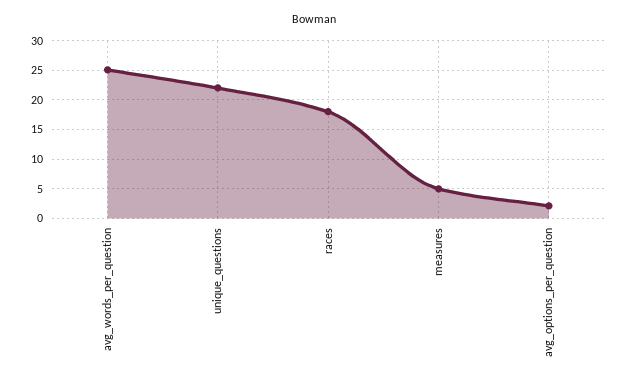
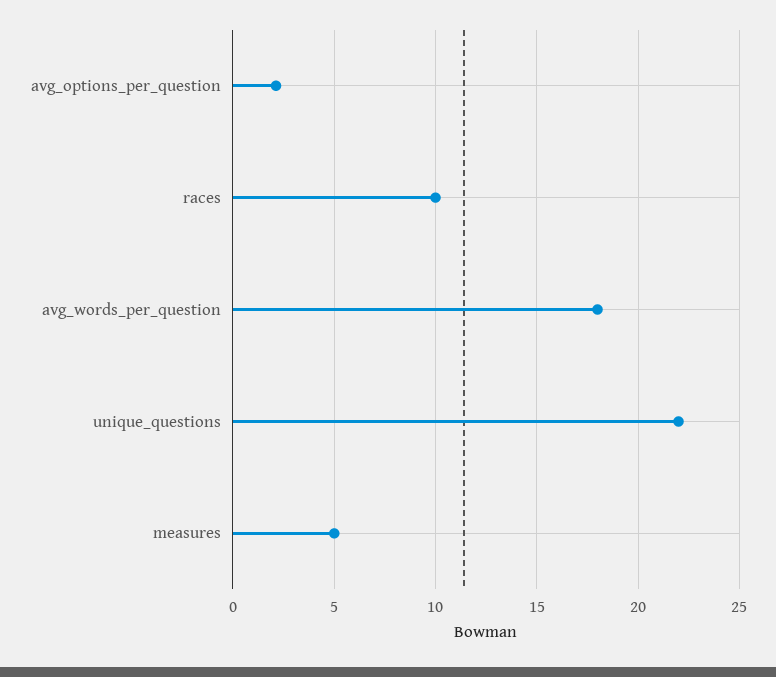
avg_words_per_question: 25 -> 18
races: 17.5 -> 10

